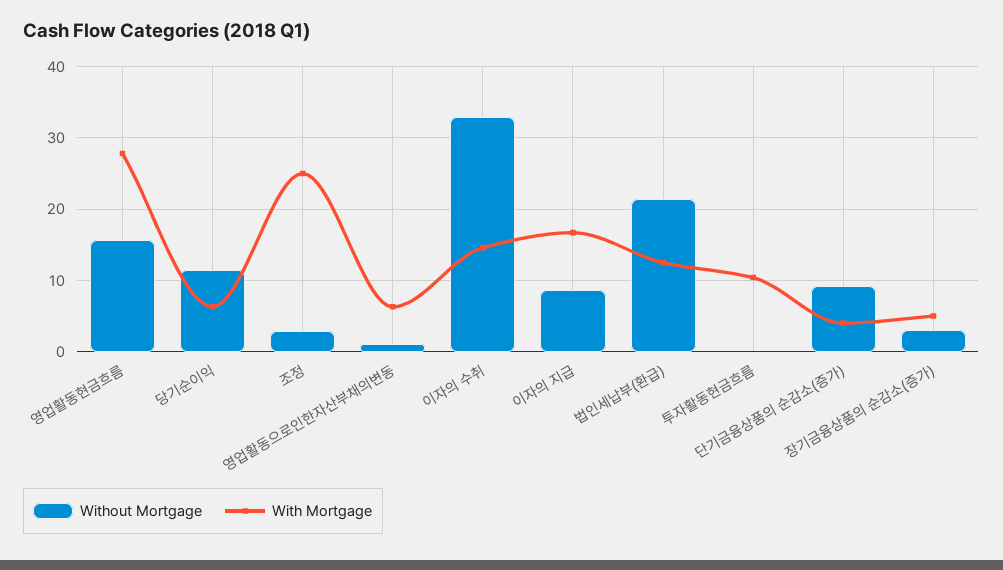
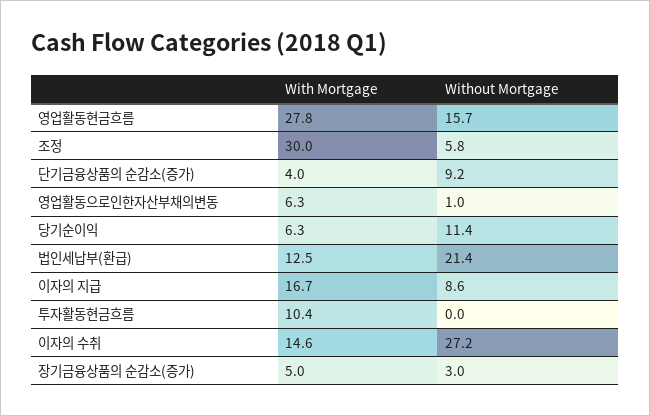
Without Mortgage, 조정: 3 -> 5.8
With Mortgage, 조정: 25 -> 30
Without Mortgage, 이자의 수취: 33 -> 27.2

